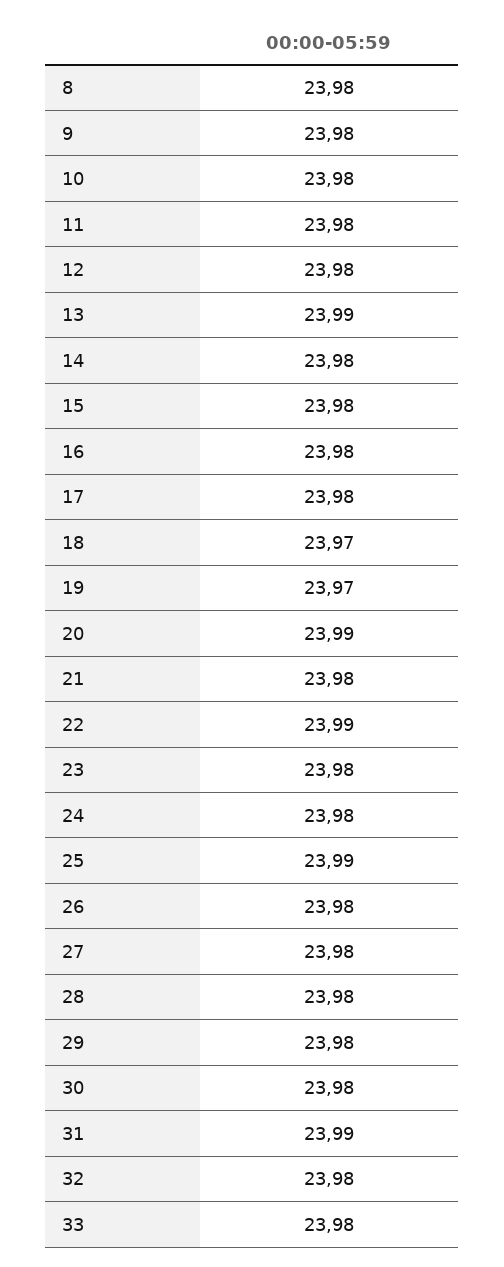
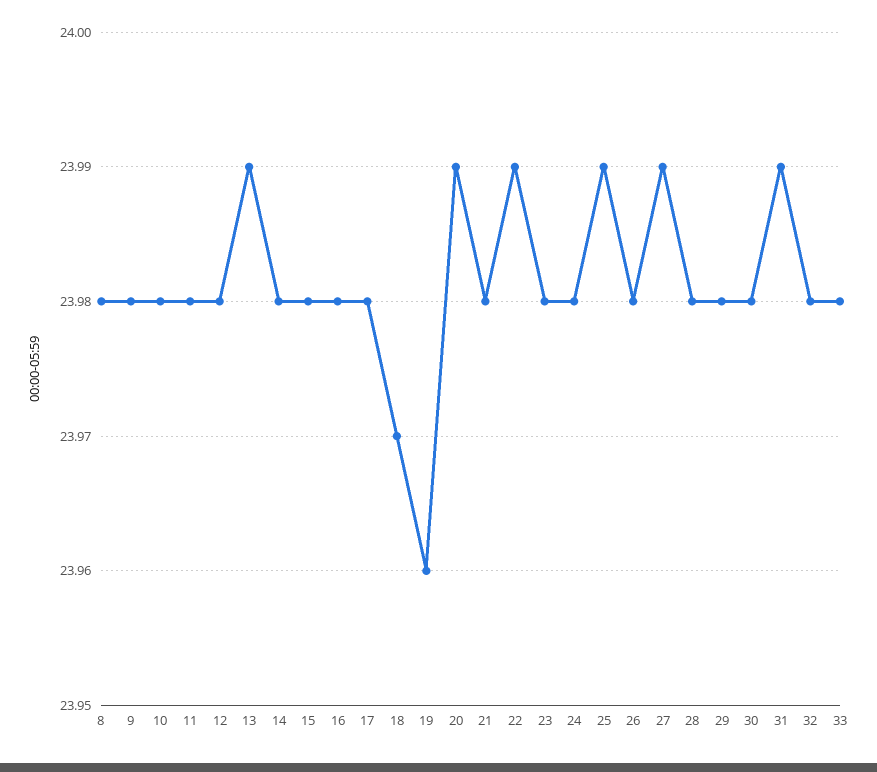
19: 23.97 -> 23.96
27: 23.98 -> 23.99

